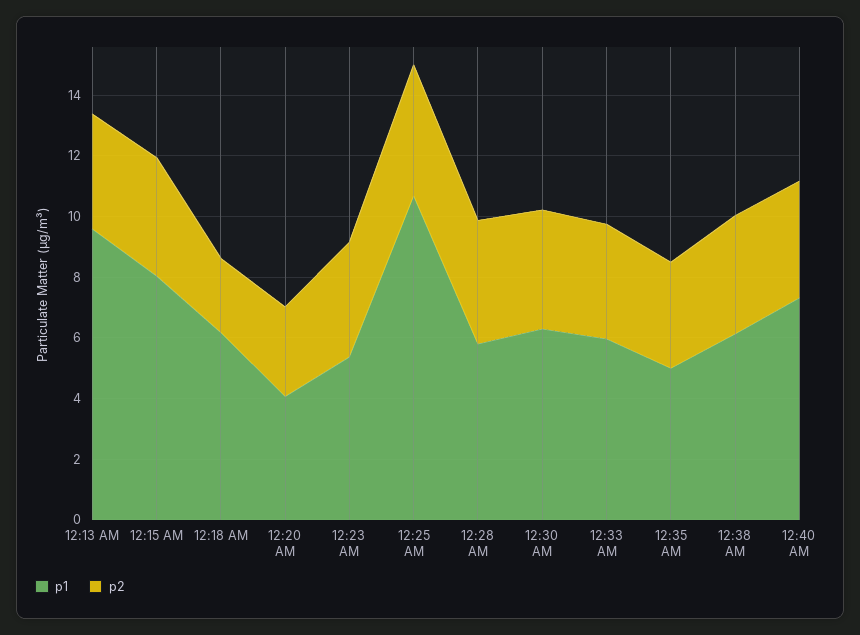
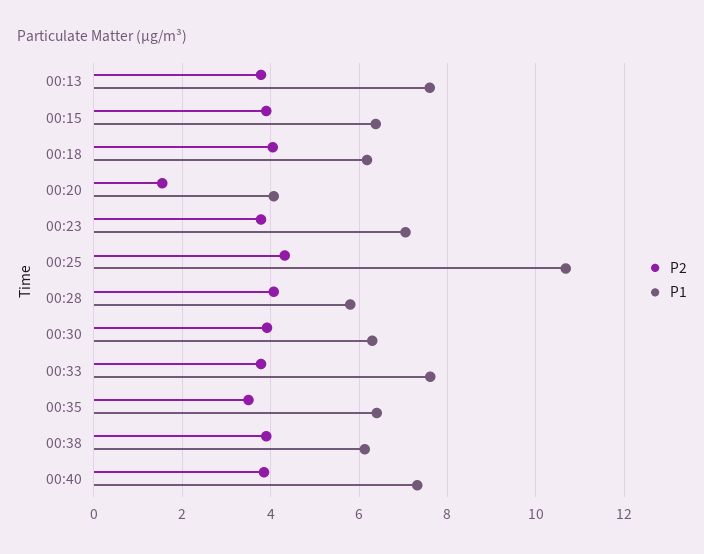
p1, 12:13 AM: 9.5 -> 7.6
p1, 12:15 AM: 8 -> 6.4
p2, 12:18 AM: 2.5 -> 4
p2, 12:20 AM: 3 -> 1.6
p1, 12:23 AM: 5.5 -> 7
p1, 12:33 AM: 6 -> 7.6
p1, 12:35 AM: 5 -> 6.4

